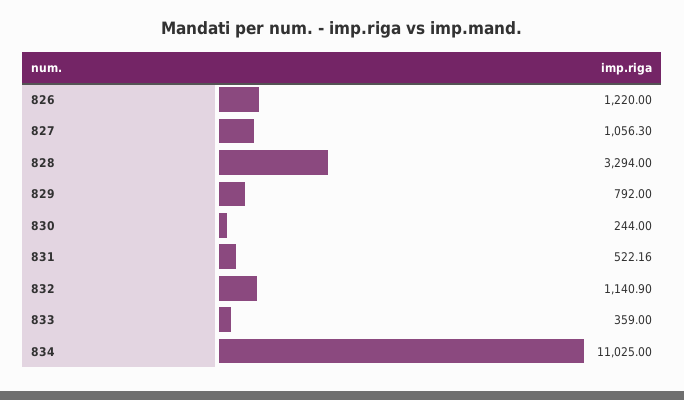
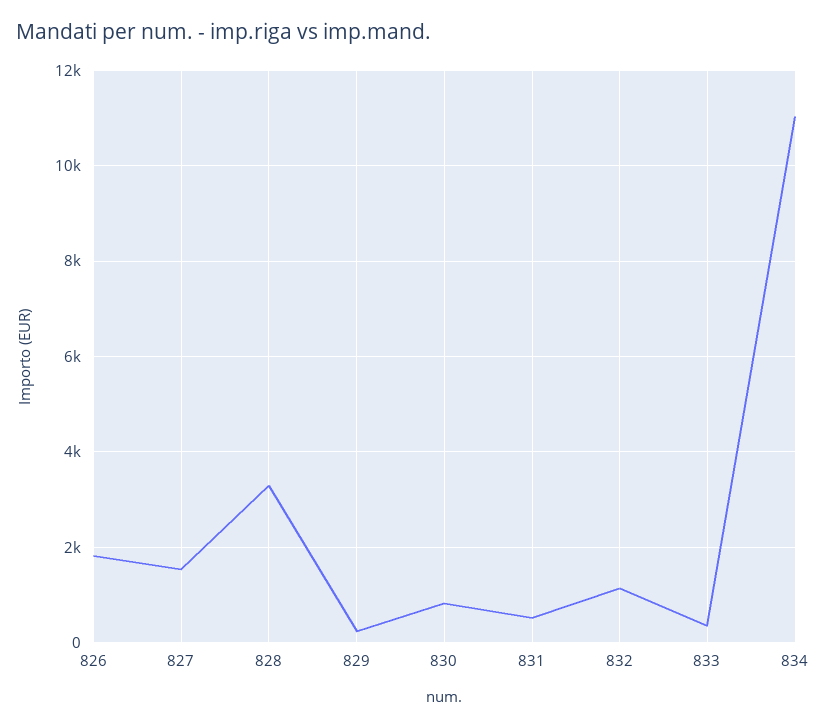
826: 1220 -> 1800
827: 1056.3 -> 1600
829: 792 -> 200
830: 244 -> 800

